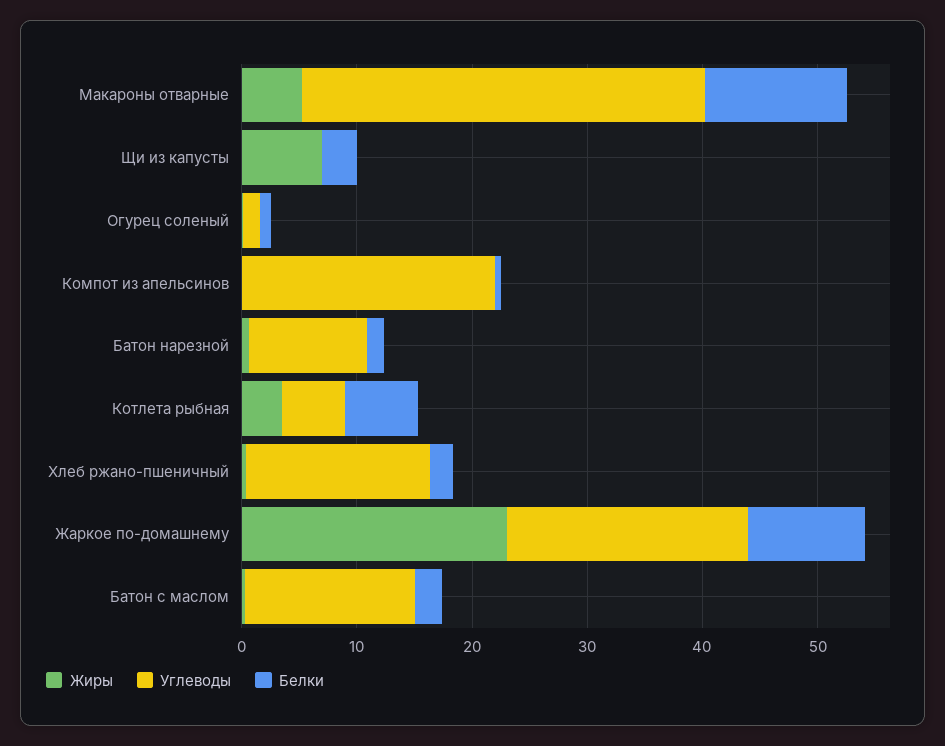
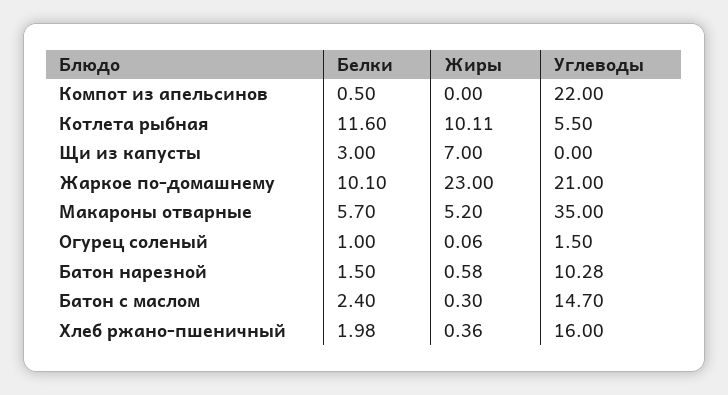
Белки, Макароны отварные: 12 -> 5.7
Жиры, Котлета рыбная: 4 -> 10.11
Белки, Котлета рыбная: 6 -> 11.6

